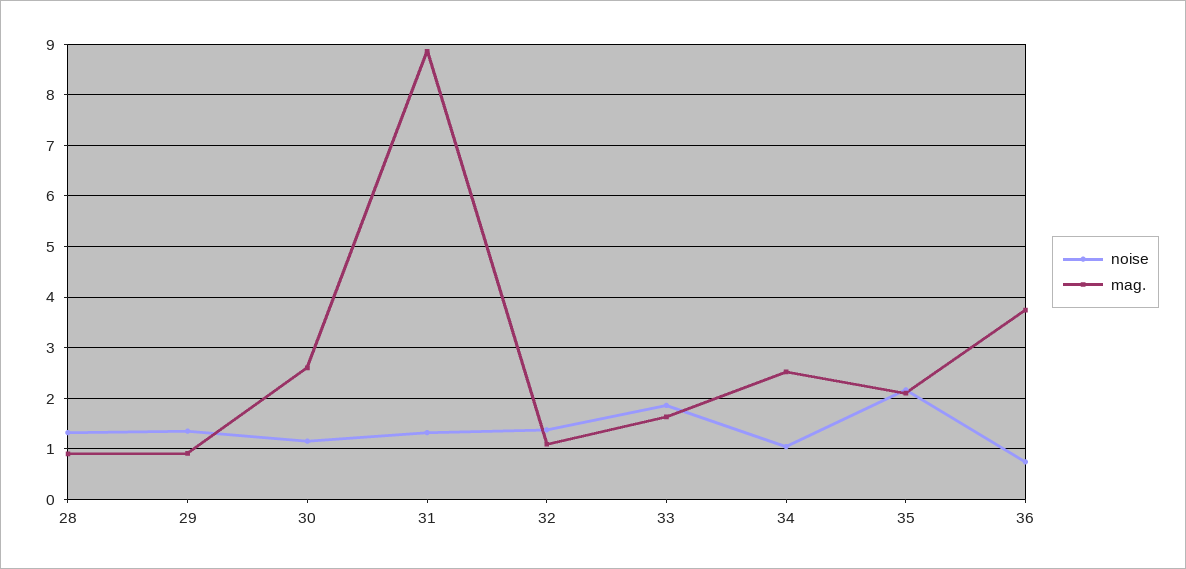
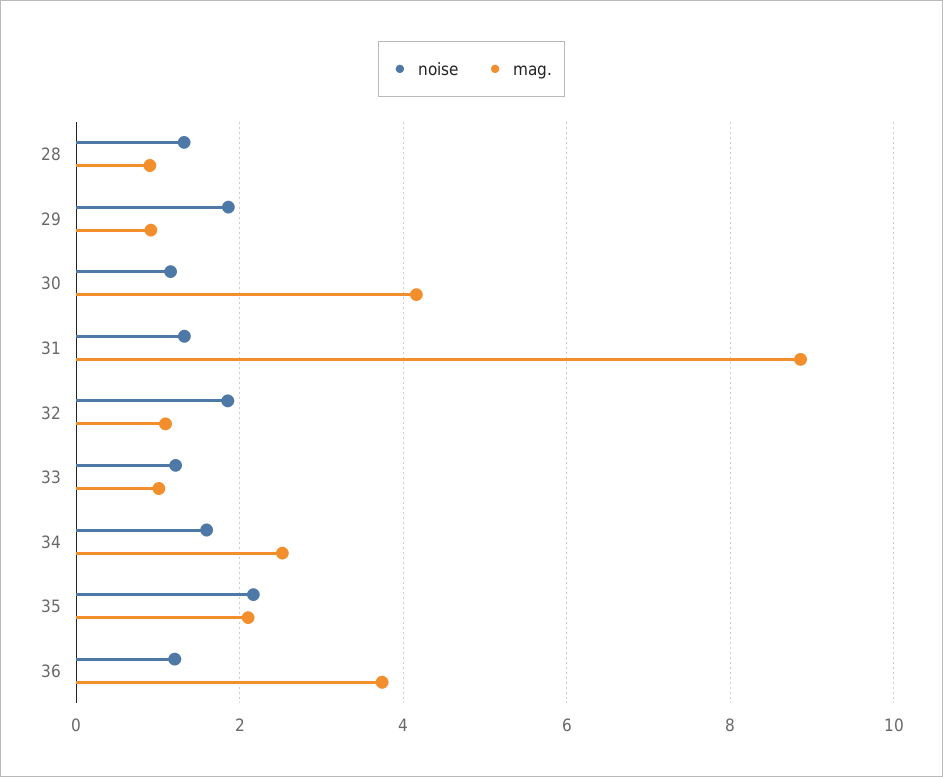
noise, 29: 1.4 -> 1.8
mag., 30: 2.6 -> 4.2
noise, 32: 1.4 -> 1.8
noise, 33: 1.8 -> 1.2
mag., 33: 1.6 -> 1
noise, 34: 1 -> 1.6
noise, 36: 0.8 -> 1.2

